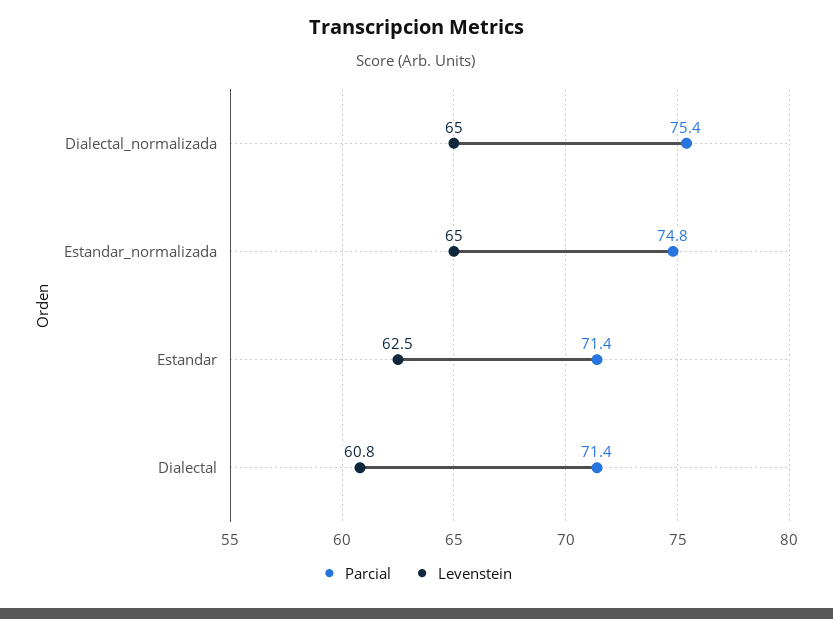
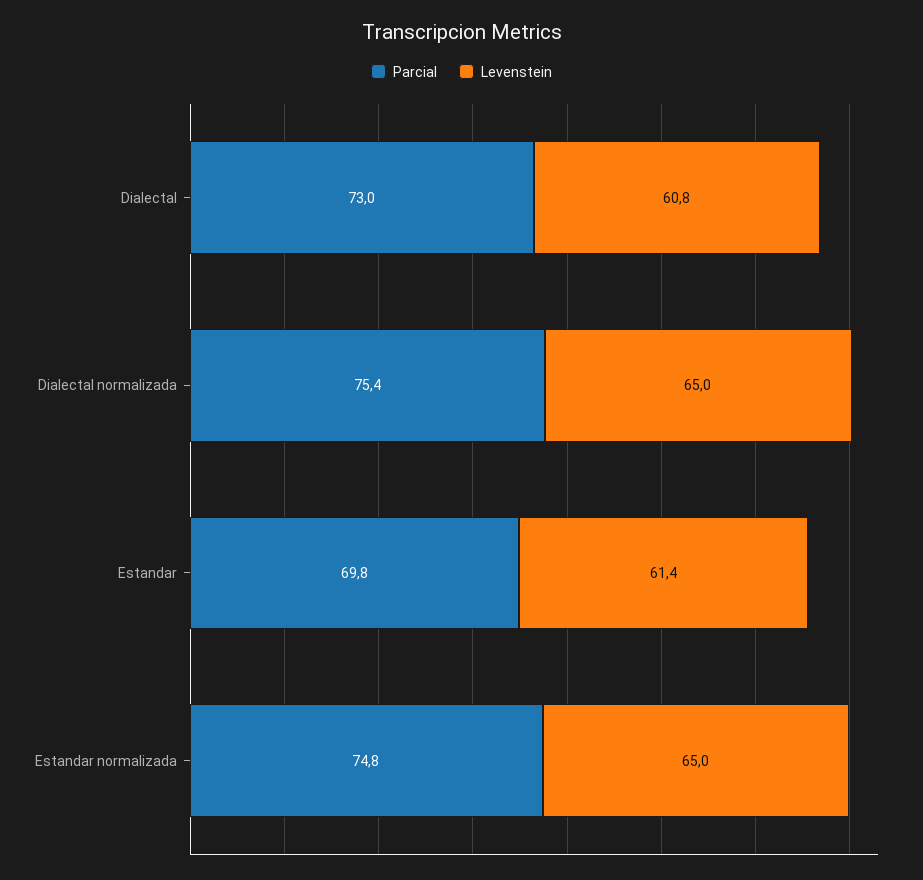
Parcial, Estandar: 71.4 -> 69.8
Levenstein, Estandar: 62.5 -> 61.4
Parcial, Dialectal: 71.4 -> 73

